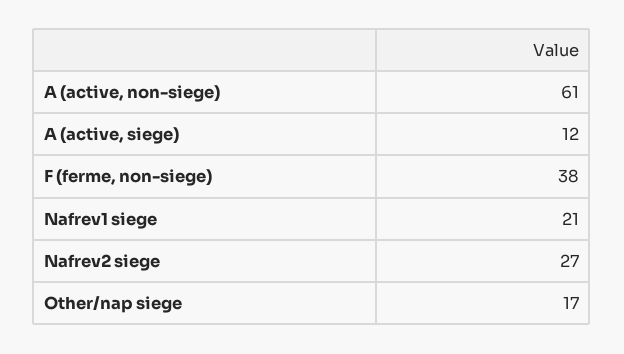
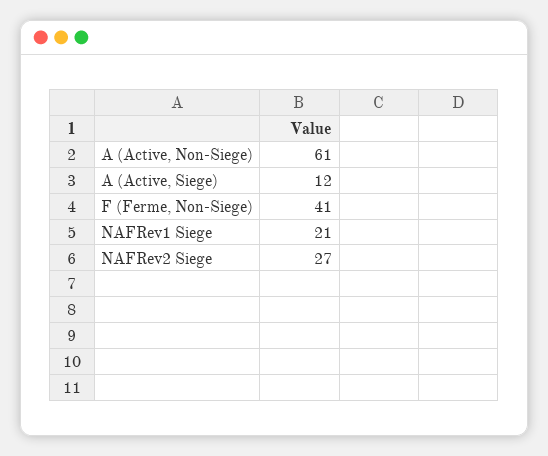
F (ferme, non-siege): 38 -> 41
Other/nap siege: 17 -> none

